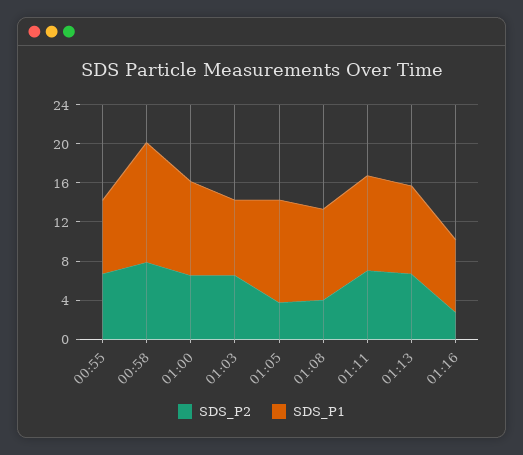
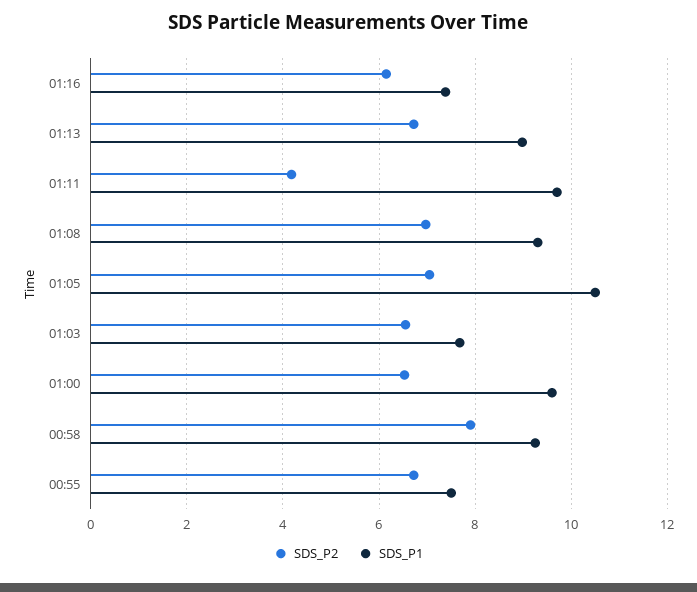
SDS_P1, 00:58: 12 -> 9.2
SDS_P2, 01:05: 4 -> 7
SDS_P2, 01:08: 4 -> 7
SDS_P2, 01:11: 7 -> 4.2
SDS_P2, 01:16: 3 -> 6.2

